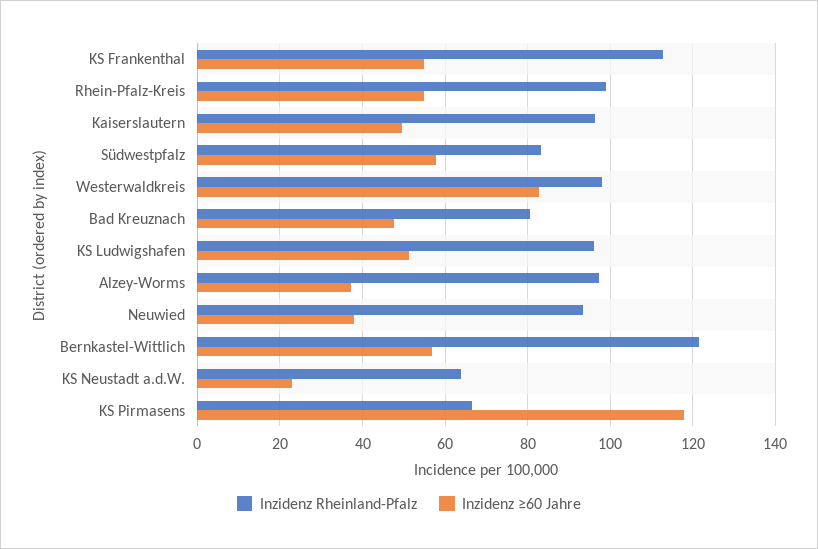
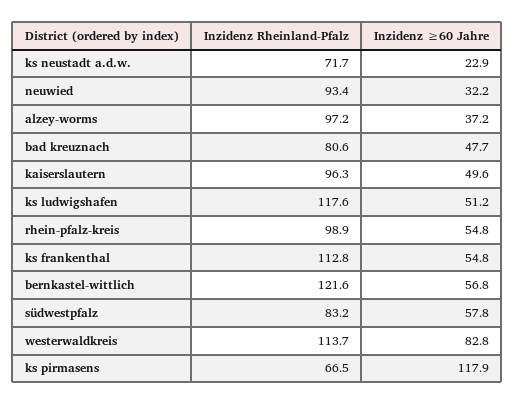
Inzidenz Rheinland-Pfalz, Westerwaldkreis: 98 -> 113.7
Inzidenz Rheinland-Pfalz, KS Ludwigshafen: 96 -> 117.6
Inzidenz ≥60 Jahre, Neuwied: 38 -> 32.2
Inzidenz Rheinland-Pfalz, KS Neustadt a.d.W.: 64 -> 71.7

